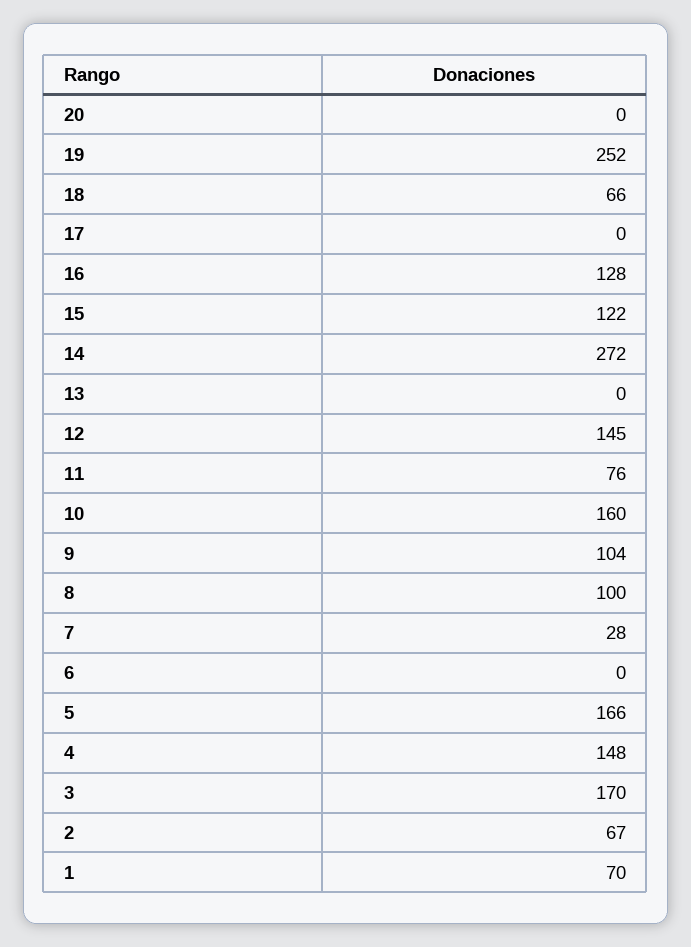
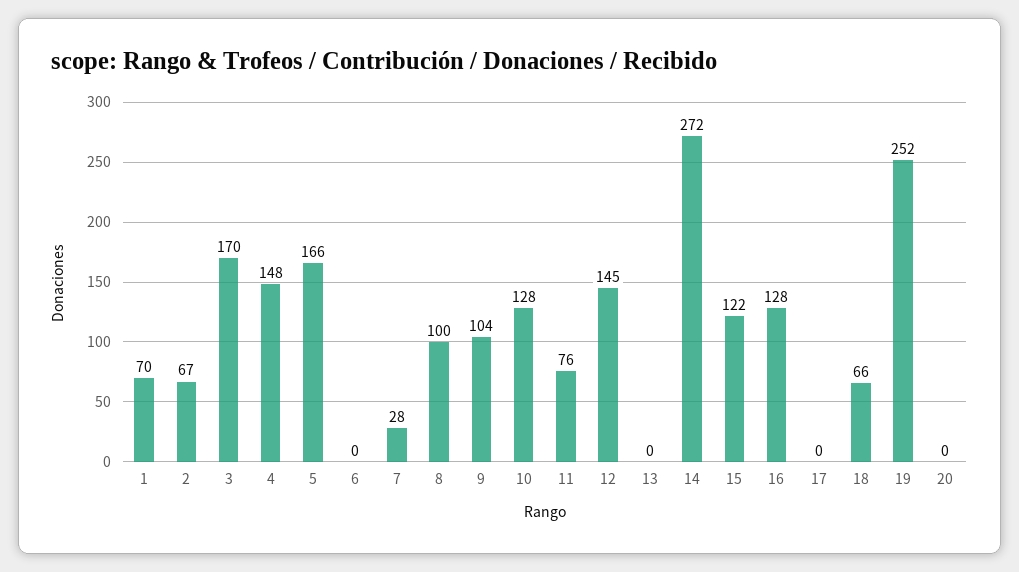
10: 160 -> 128

